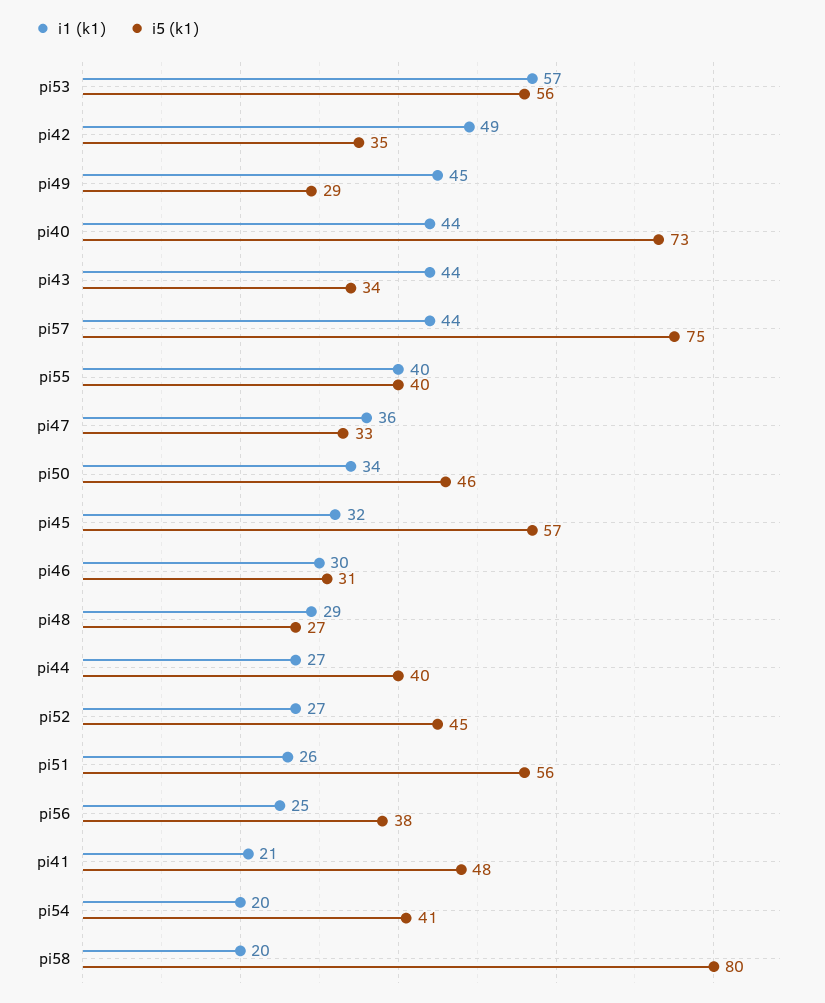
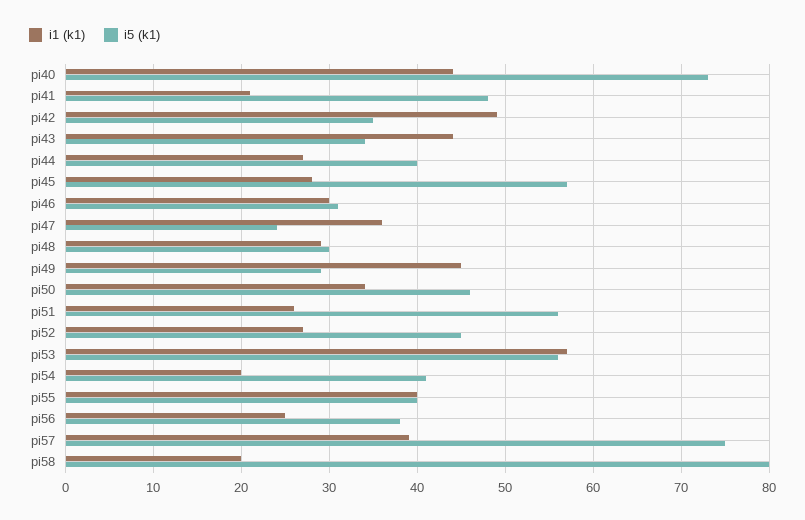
i1 (k1), pi57: 44 -> 39
i5 (k1), pi47: 33 -> 24
i1 (k1), pi45: 32 -> 28
i5 (k1), pi48: 27 -> 30

